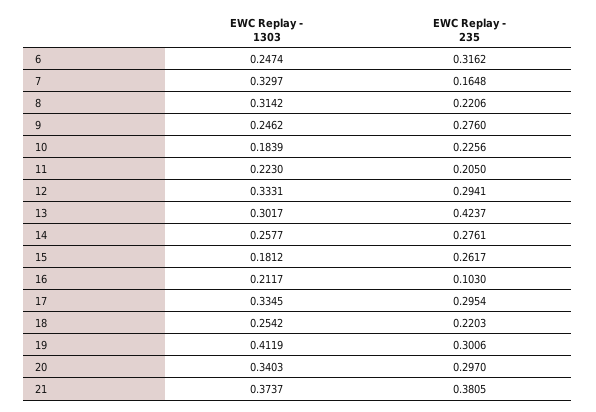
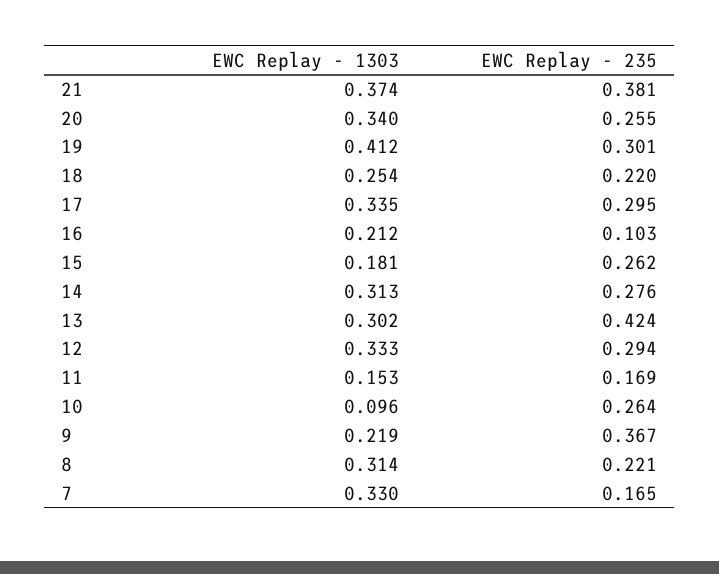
EWC Replay - 1303, 6: 0.2474 -> none
EWC Replay - 235, 6: 0.3162 -> none
EWC Replay - 1303, 9: 0.2462 -> 0.219
EWC Replay - 235, 9: 0.276 -> 0.367
EWC Replay - 1303, 10: 0.1839 -> 0.096
EWC Replay - 235, 10: 0.2256 -> 0.264
EWC Replay - 1303, 11: 0.223 -> 0.153
EWC Replay - 235, 11: 0.205 -> 0.169
EWC Replay - 1303, 14: 0.2577 -> 0.313
EWC Replay - 235, 20: 0.297 -> 0.255

